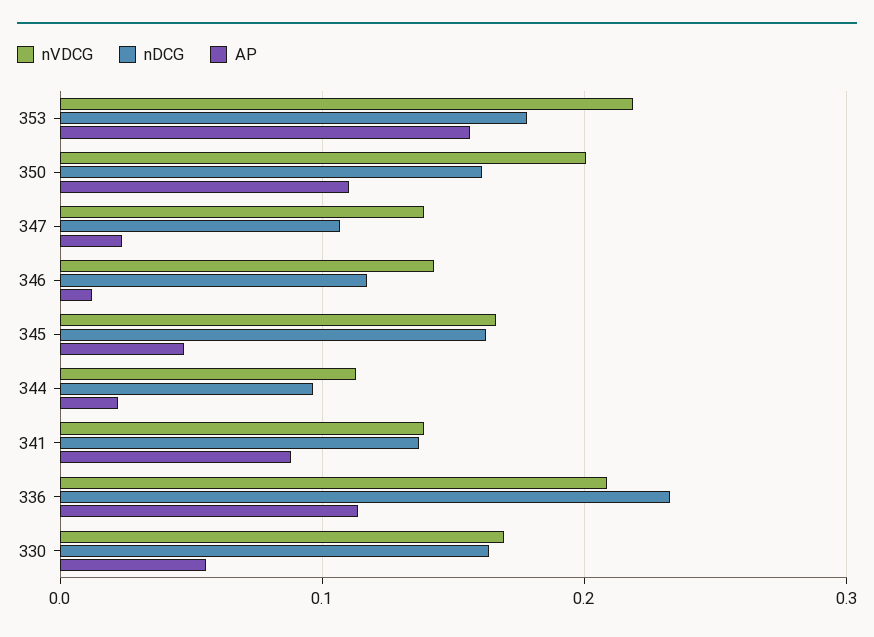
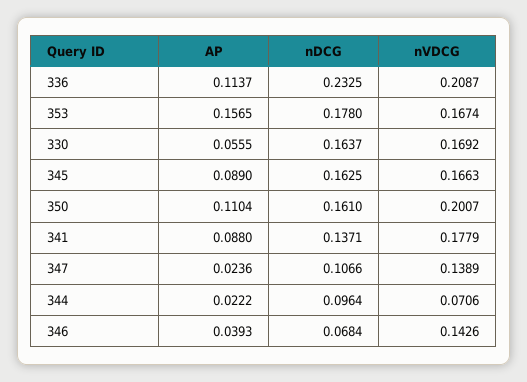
nVDCG, 353: 0.22 -> 0.1674
nDCG, 346: 0.12 -> 0.0684
AP, 346: 0.01 -> 0.0393
AP, 345: 0.05 -> 0.089
nVDCG, 344: 0.11 -> 0.0706
nVDCG, 341: 0.14 -> 0.1779

